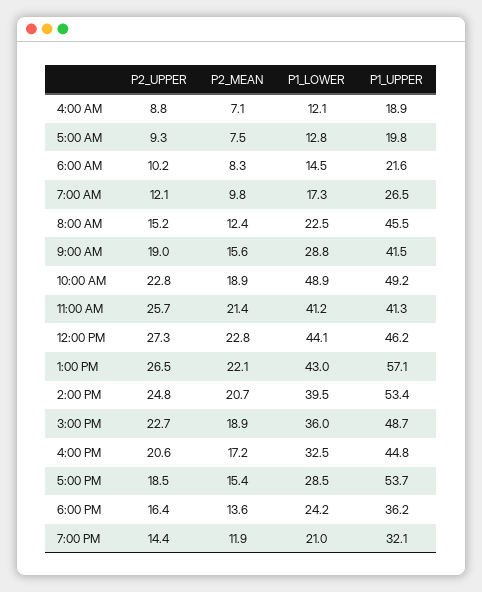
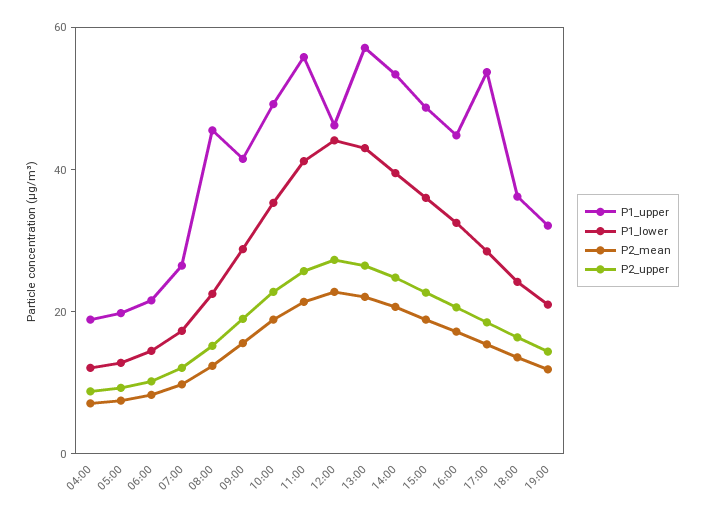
P1_LOWER, 10:00 AM: 48.9 -> 35
P1_UPPER, 11:00 AM: 41.3 -> 55

